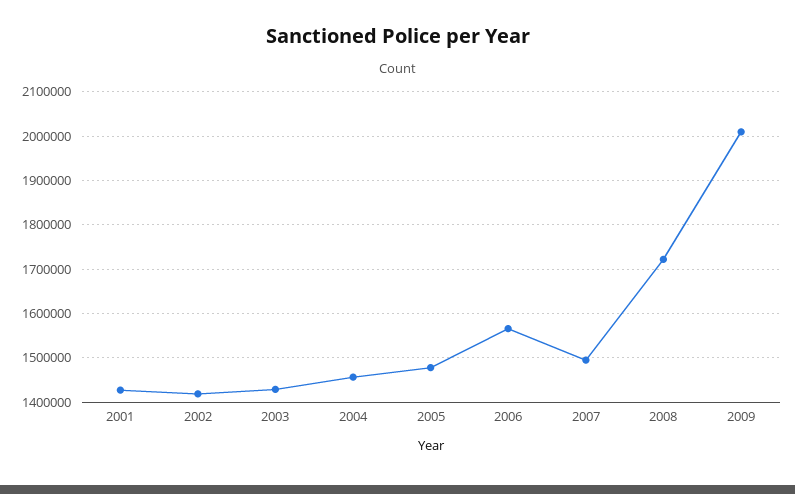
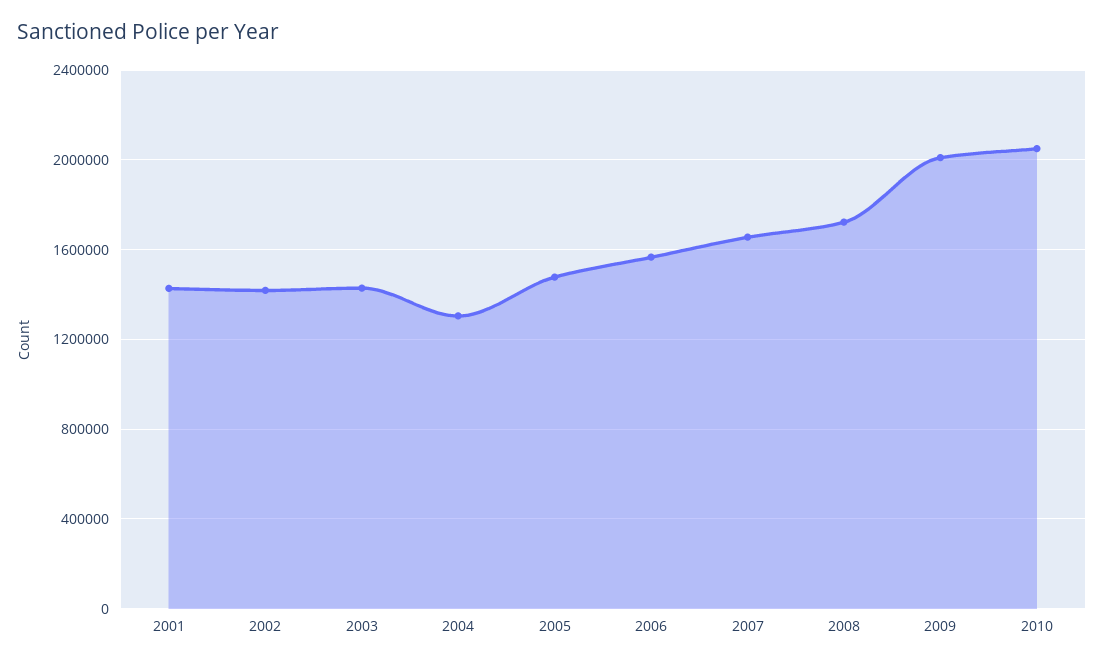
2004: 1460000 -> 1300000
2007: 1500000 -> 1650000
2010: none -> 2050000

